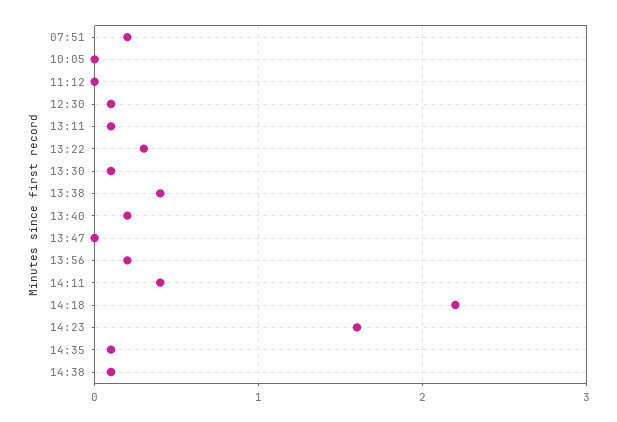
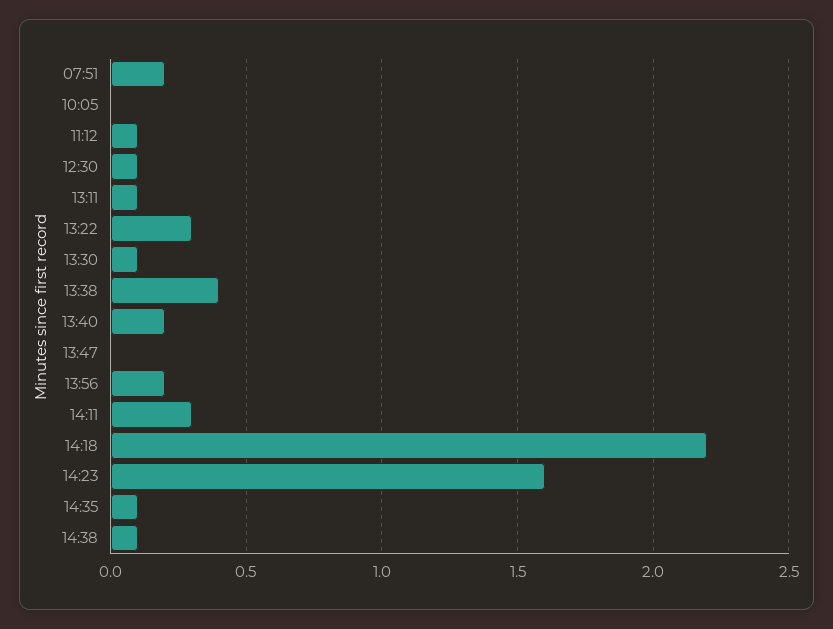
11:12: 0 -> 0.1
14:11: 0.4 -> 0.3

